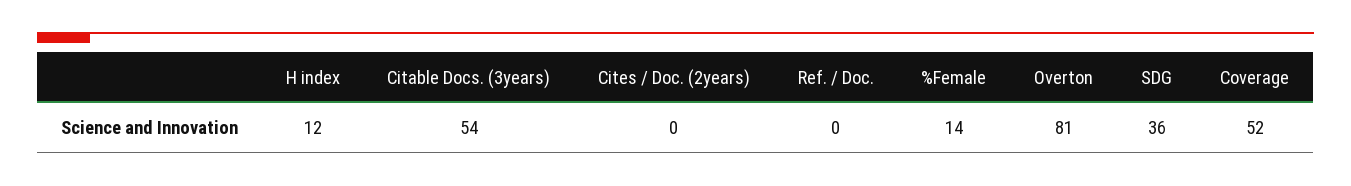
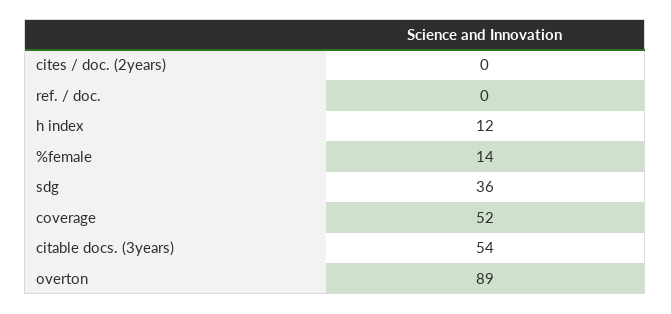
Overton: 81 -> 89

